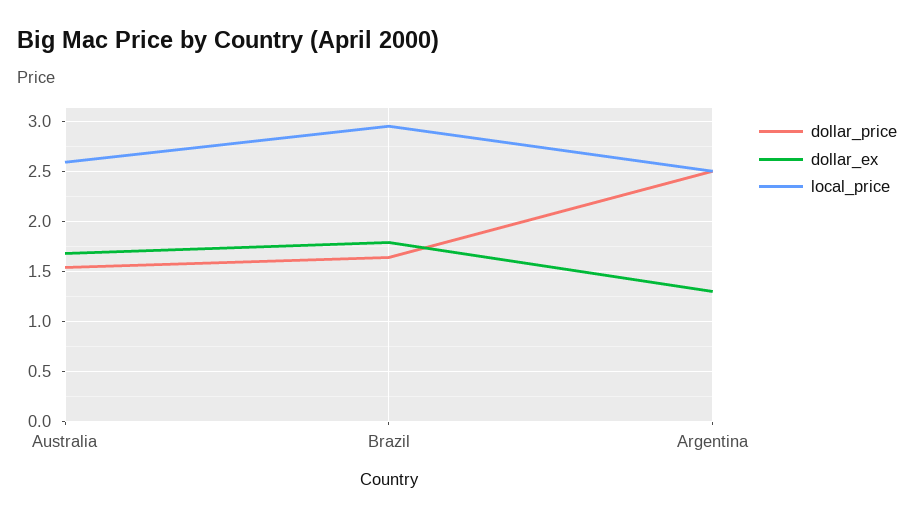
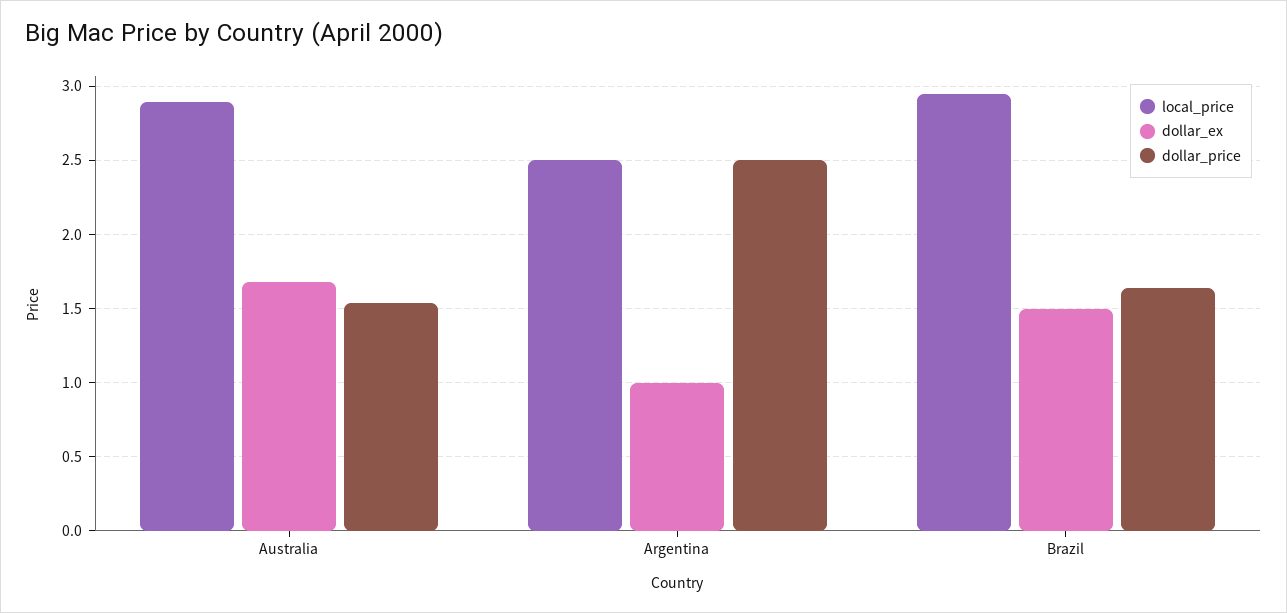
local_price, Australia: 2.6 -> 2.9
dollar_ex, Brazil: 1.8 -> 1.5
dollar_ex, Argentina: 1.3 -> 1

